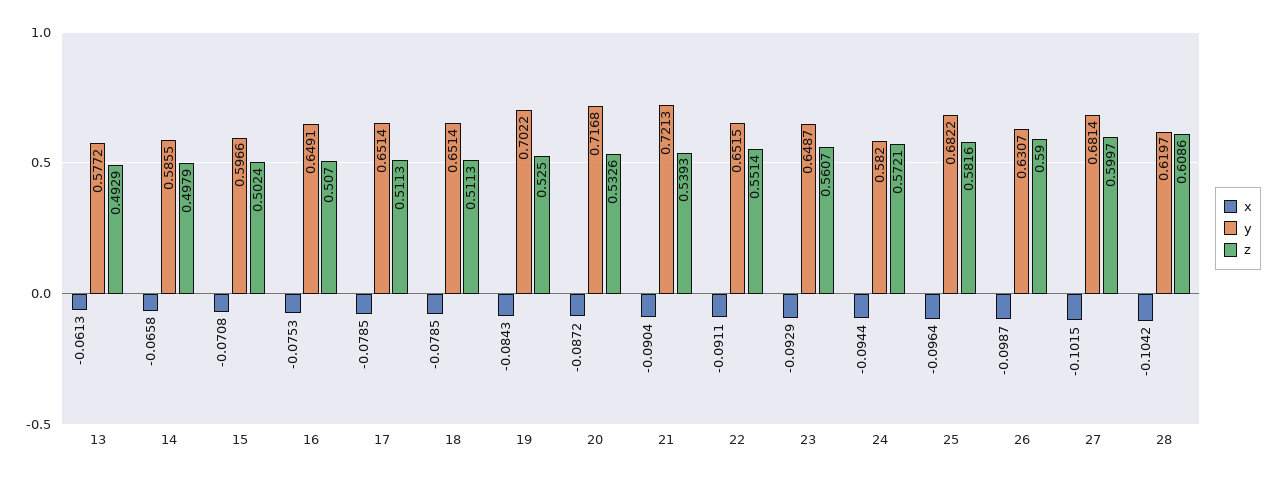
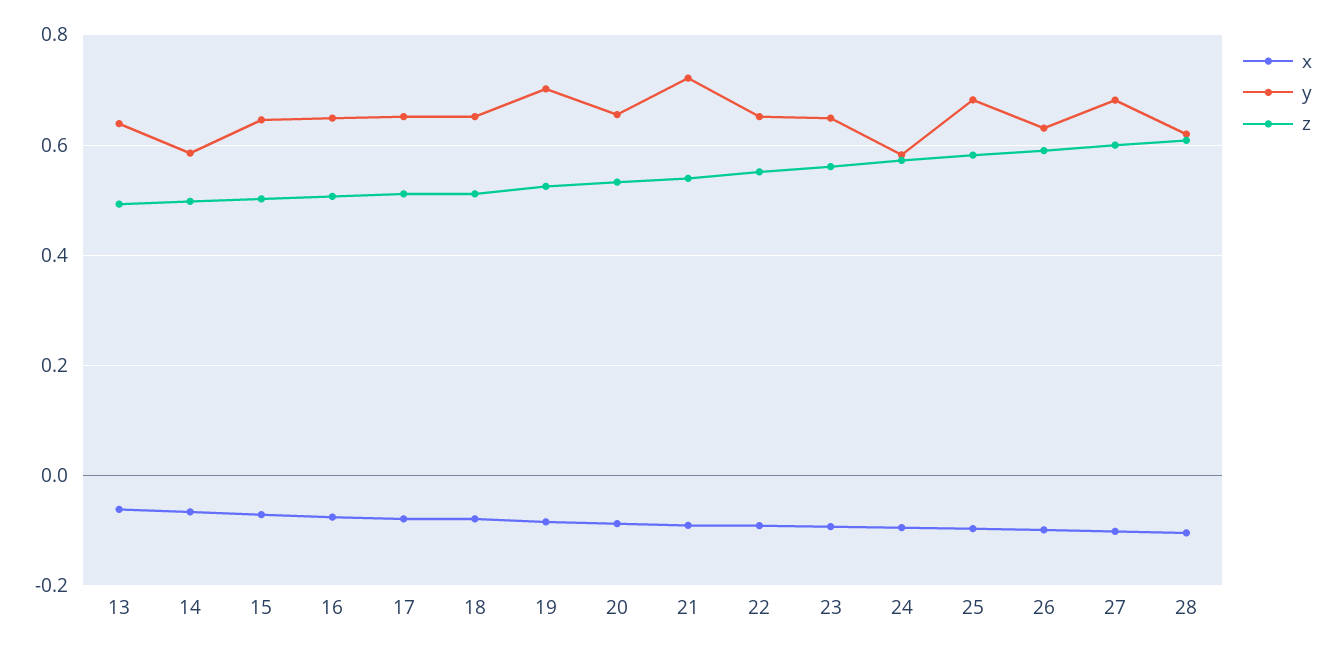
y, 13: 0.5772 -> 0.64
y, 15: 0.5966 -> 0.64
y, 20: 0.7168 -> 0.66

